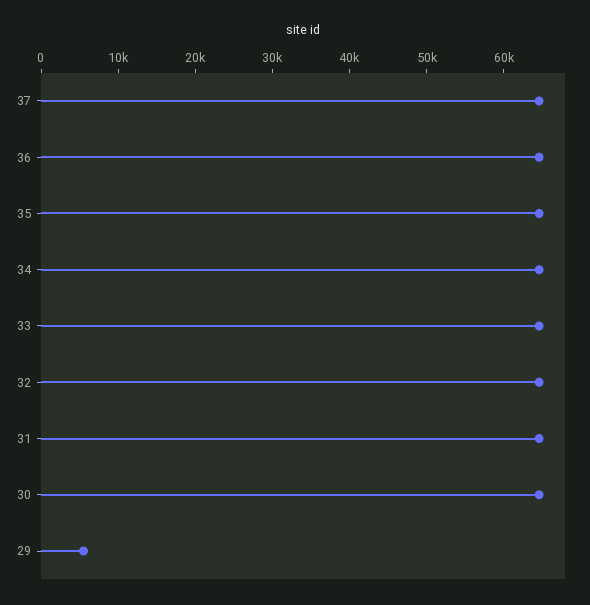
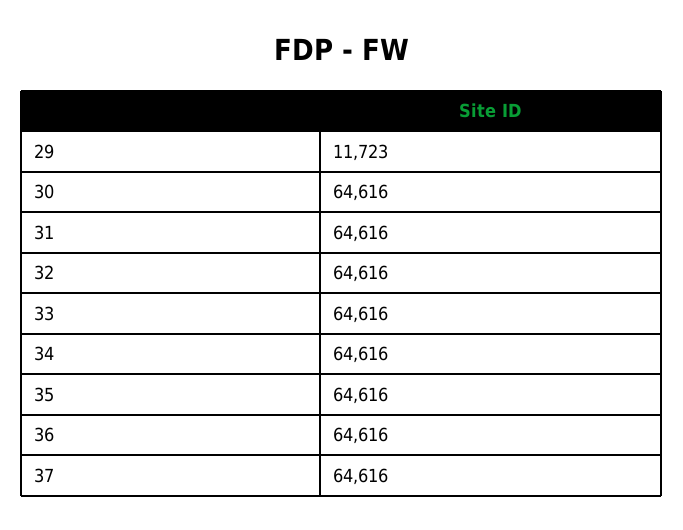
29: 6000 -> 11723

